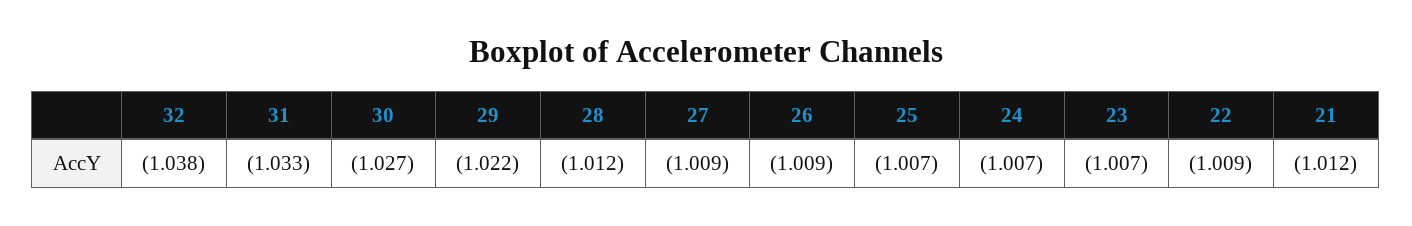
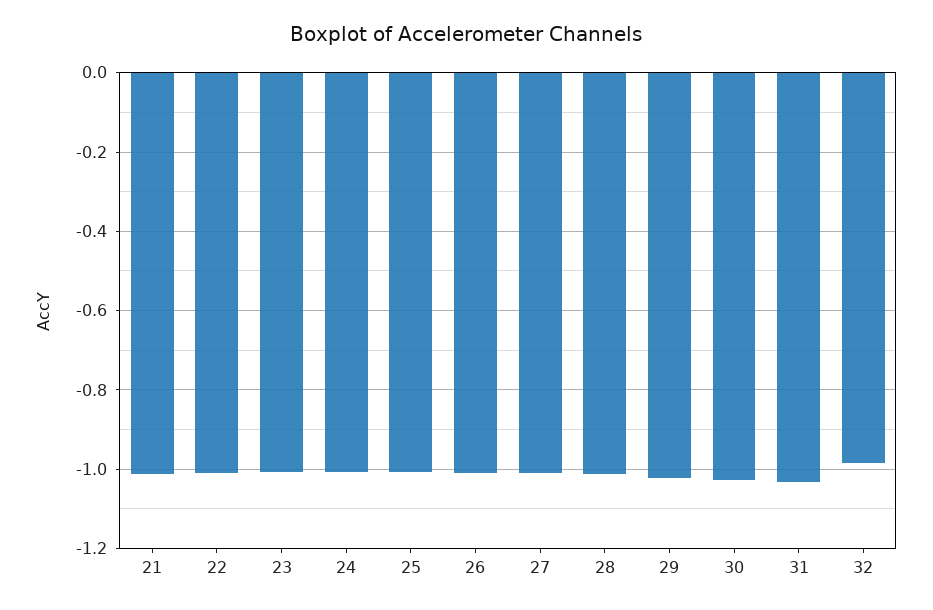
32: -1.038 -> -0.98

